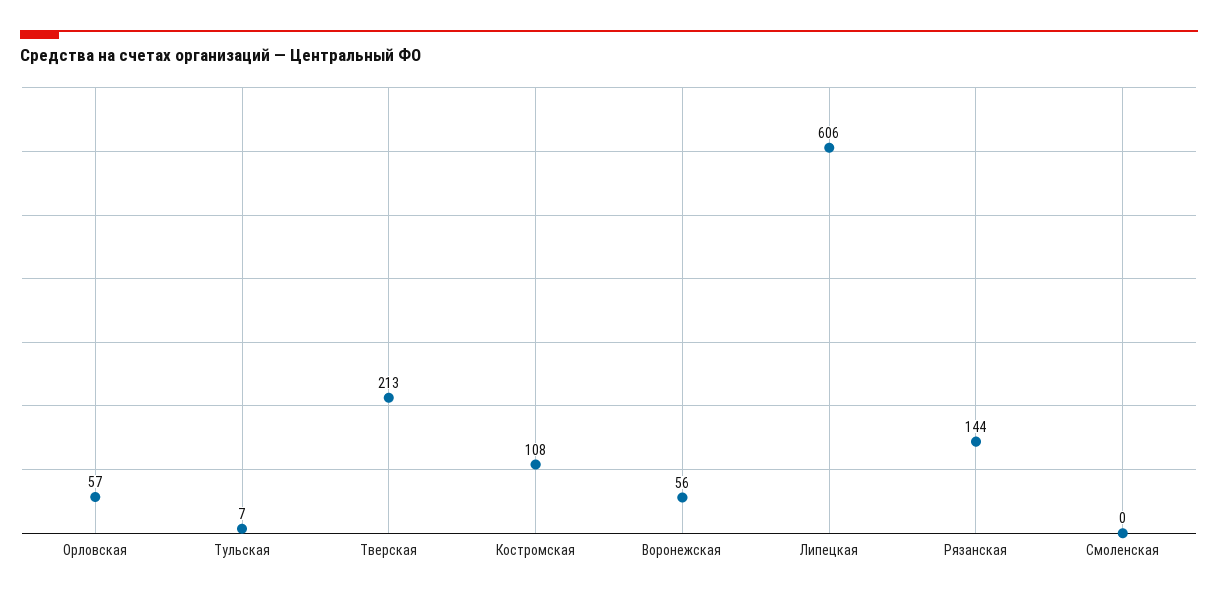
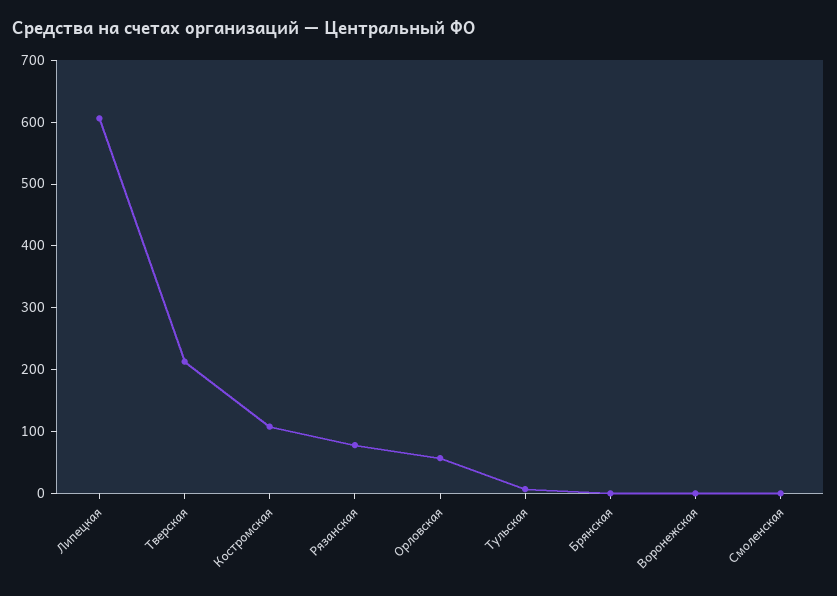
Воронежская: 56 -> 0
Рязанская: 144 -> 80
Брянская: none -> 0

